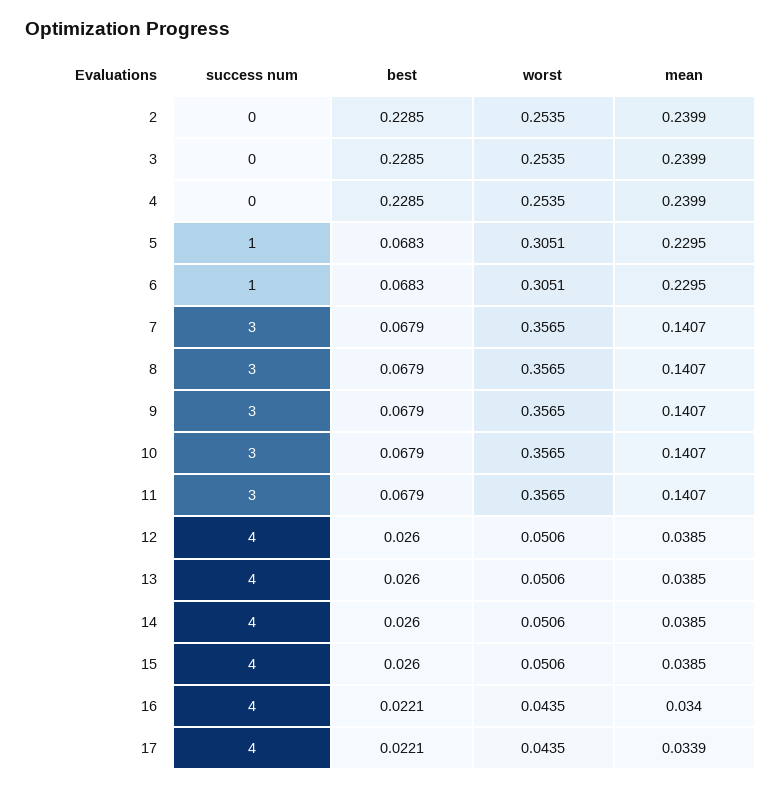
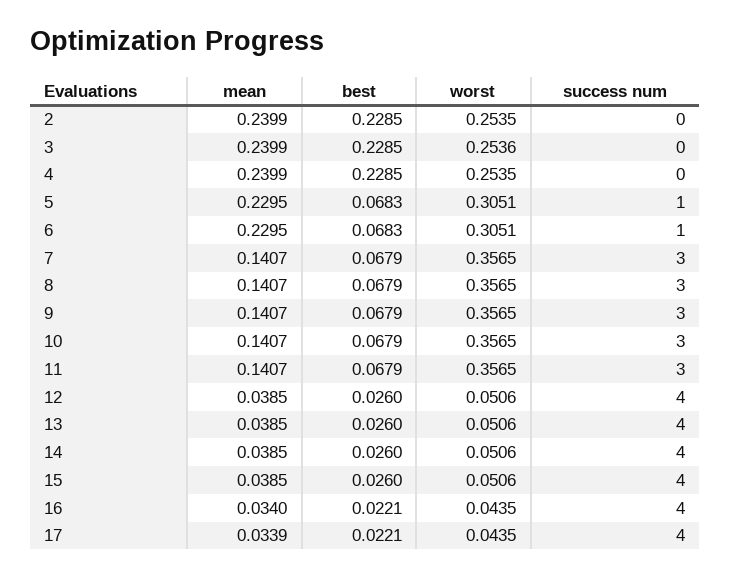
worst, 3: 0.2535 -> 0.2536

